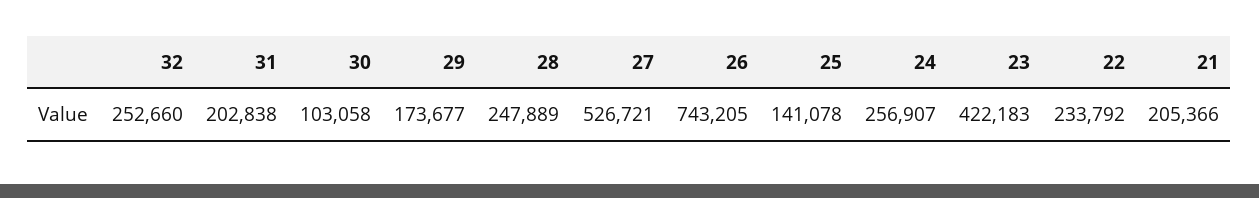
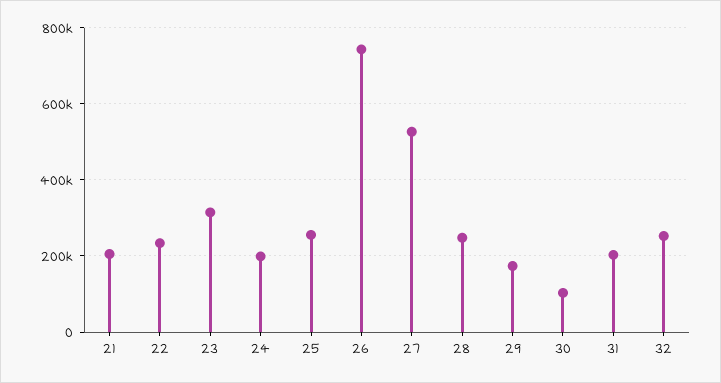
25: 141078 -> 260000
24: 256907 -> 200000
23: 422183 -> 320000

